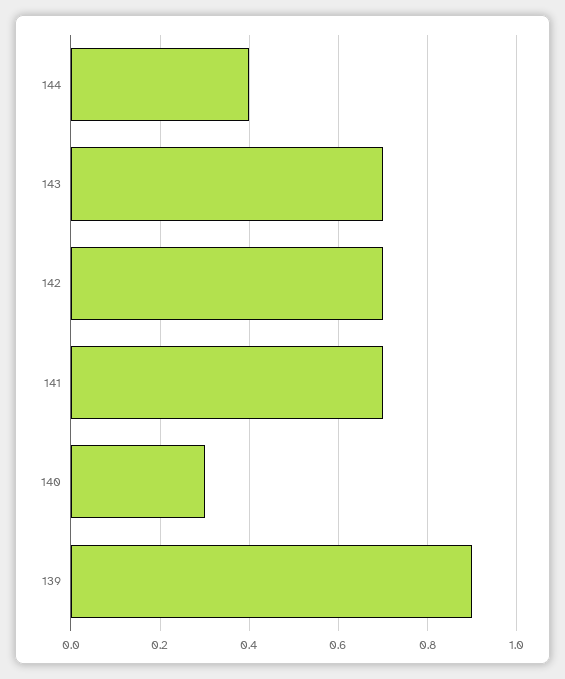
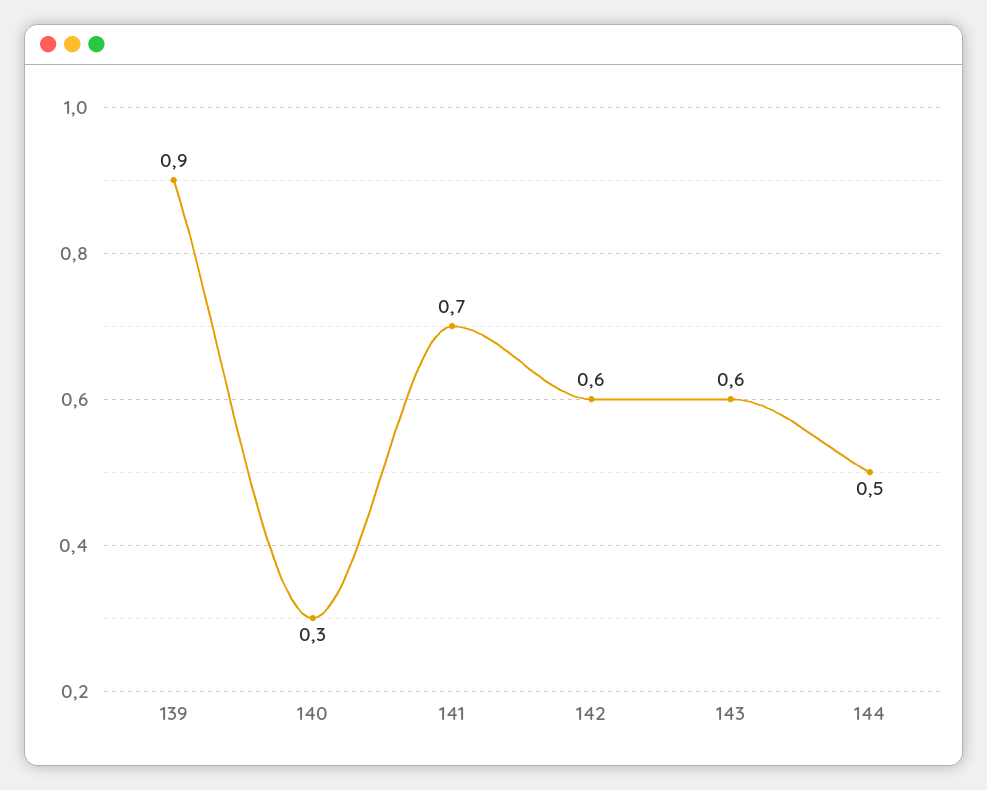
144: 0.4 -> 0.5
143: 0.7 -> 0.6
142: 0.7 -> 0.6

